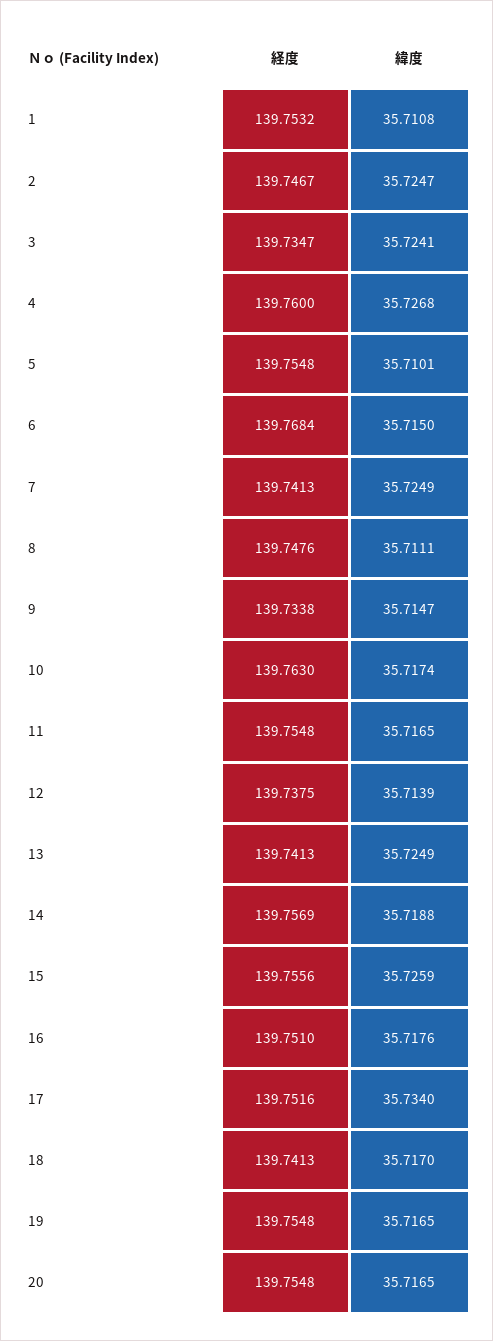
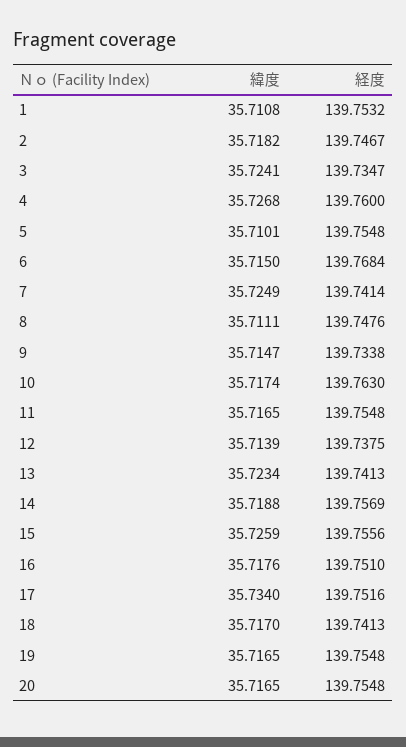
緯度, 2: 35.7247 -> 35.7182
経度, 7: 139.7413 -> 139.7414
緯度, 13: 35.7249 -> 35.7234

